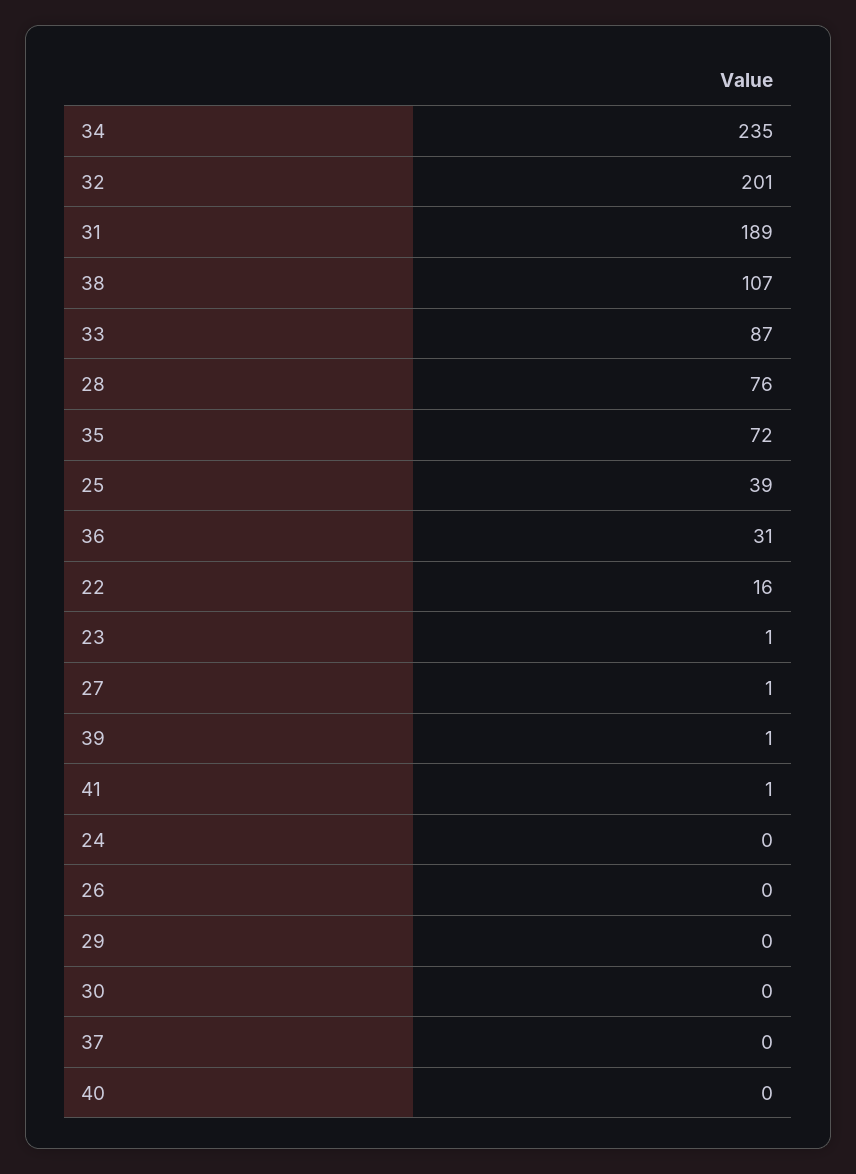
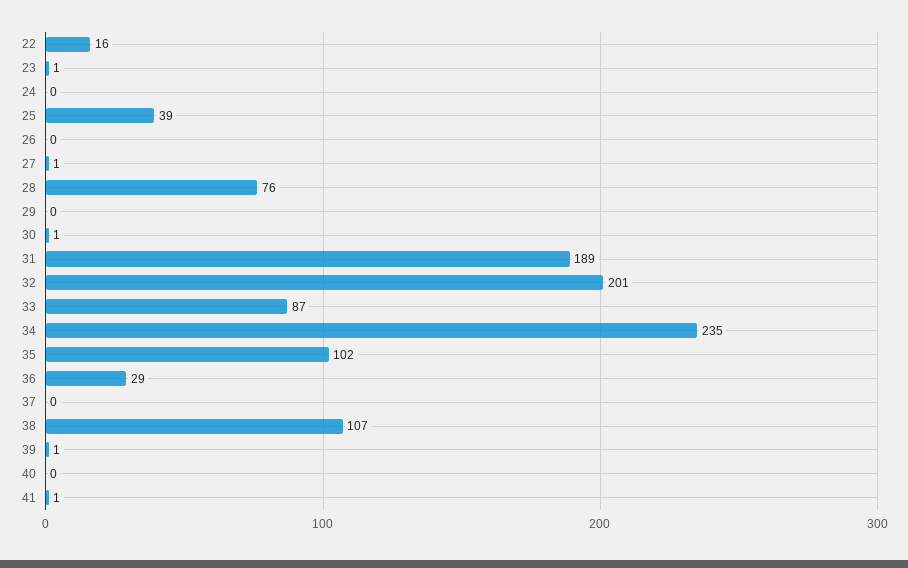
35: 72 -> 102
36: 31 -> 29
30: 0 -> 1

